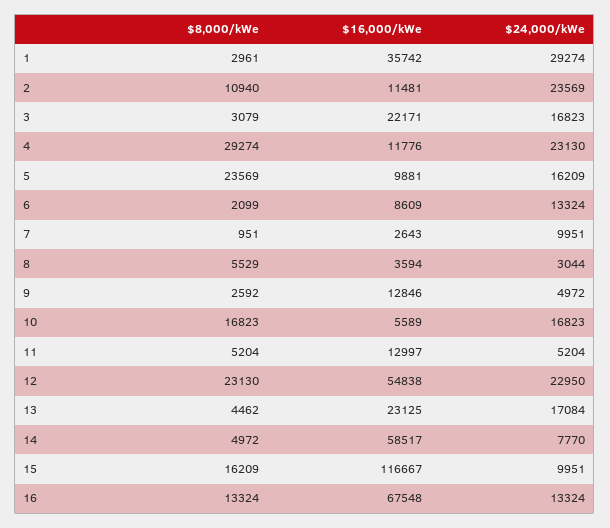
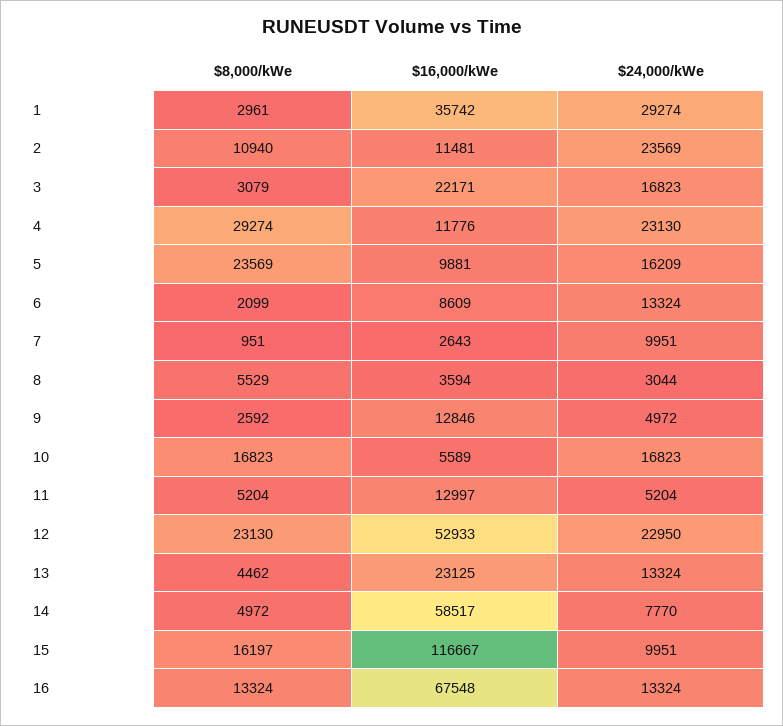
$16,000/kWe, 12: 54838 -> 52933
$24,000/kWe, 13: 17084 -> 13324
$8,000/kWe, 15: 16209 -> 16197

